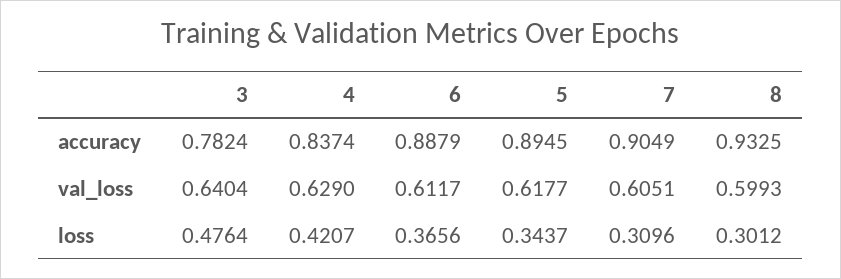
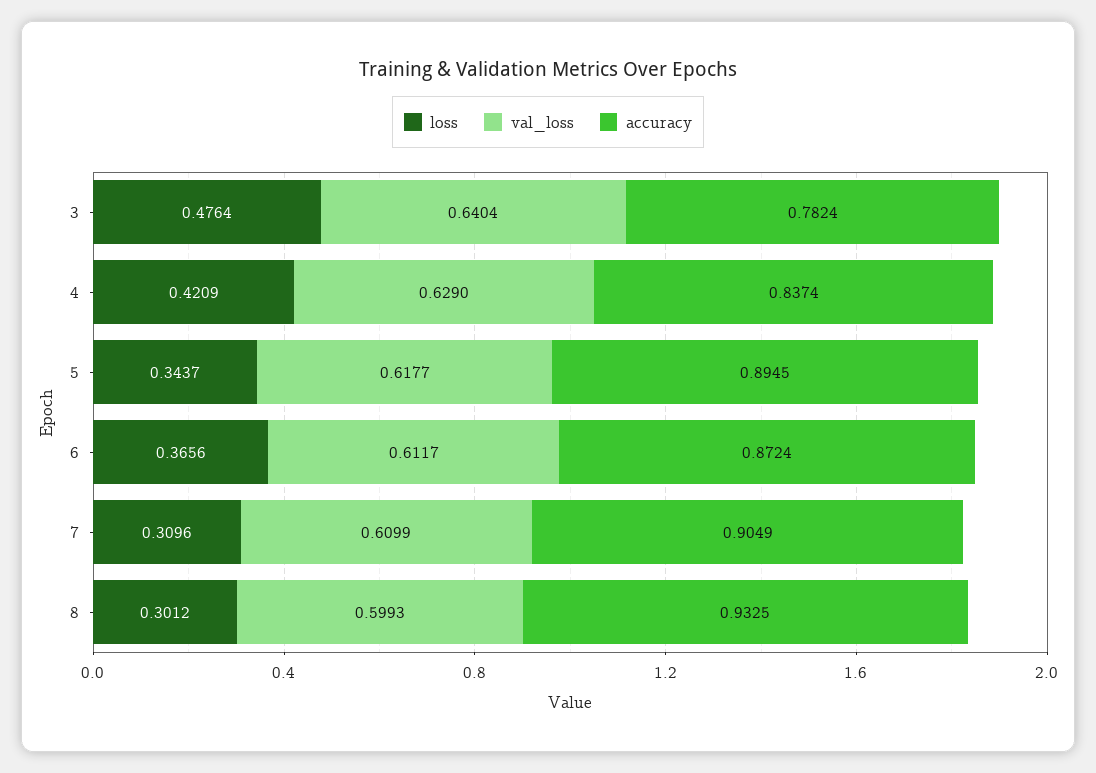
accuracy, 6: 0.8879 -> 0.8724
val_loss, 7: 0.6051 -> 0.6099
loss, 4: 0.4207 -> 0.4209

